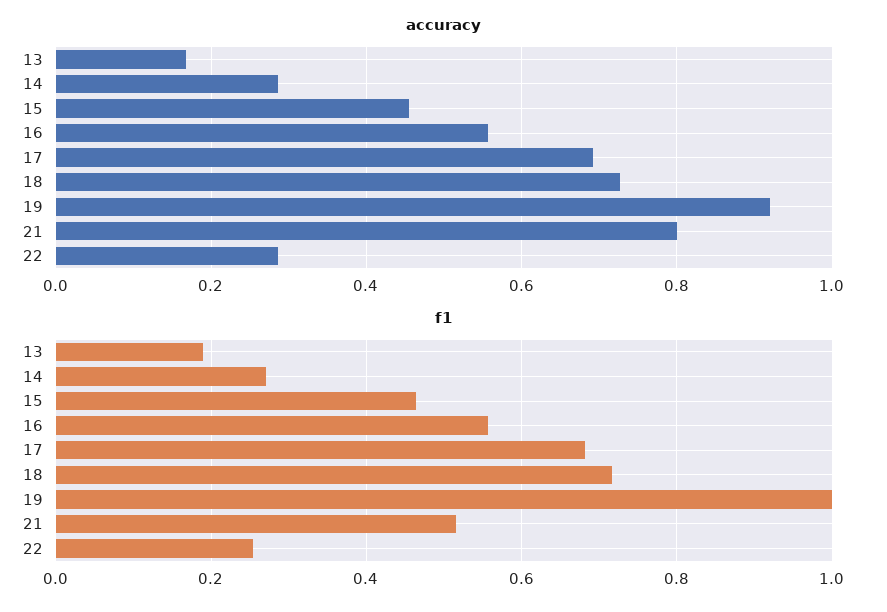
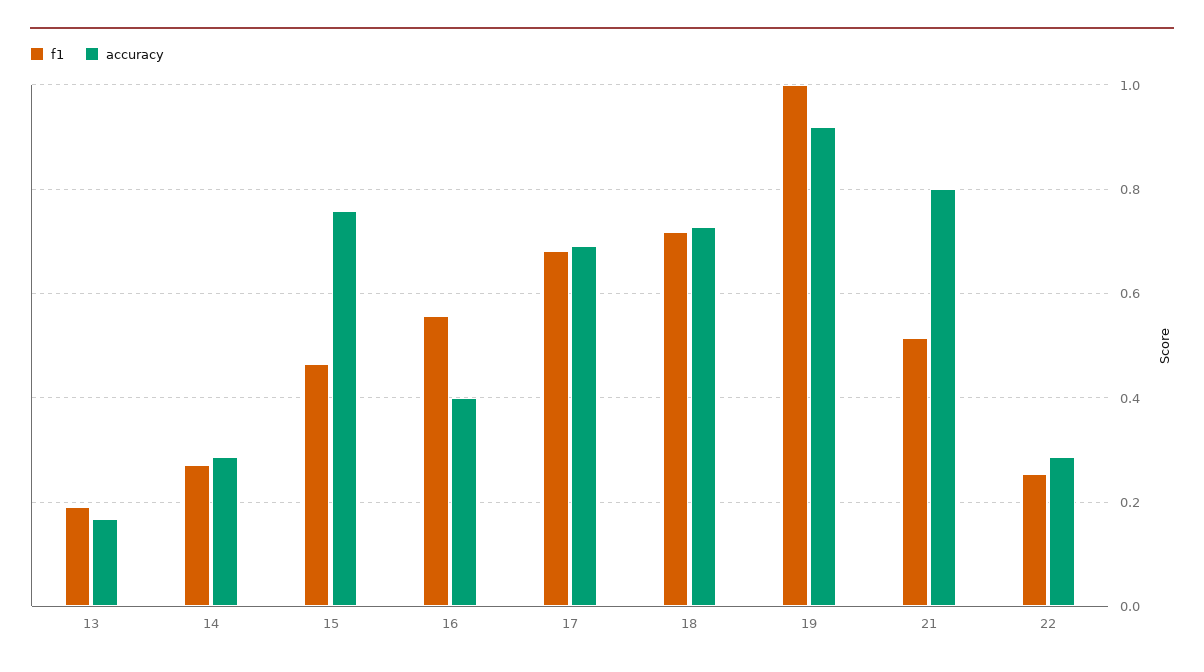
accuracy, 15: 0.46 -> 0.76
accuracy, 16: 0.56 -> 0.4

